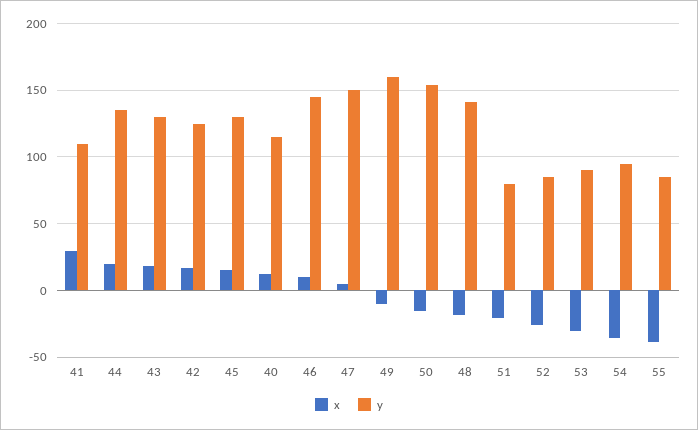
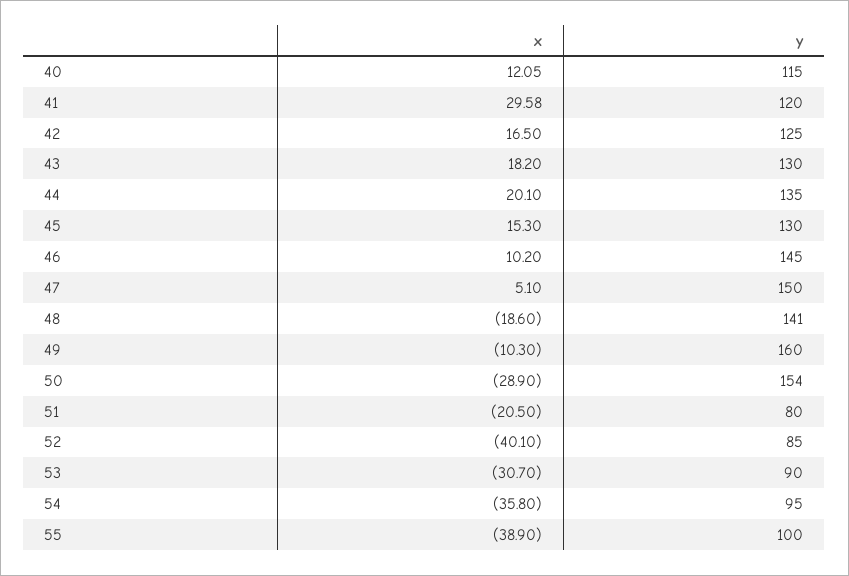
y, 41: 110 -> 120
x, 50: -15 -> -28.9
x, 52: -25 -> -40.1
y, 55: 85 -> 100

